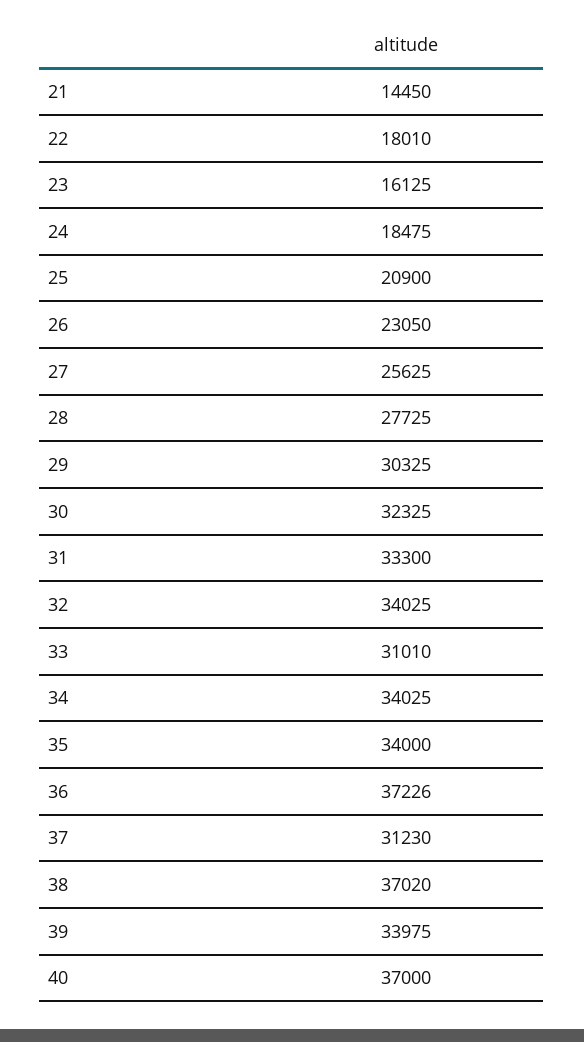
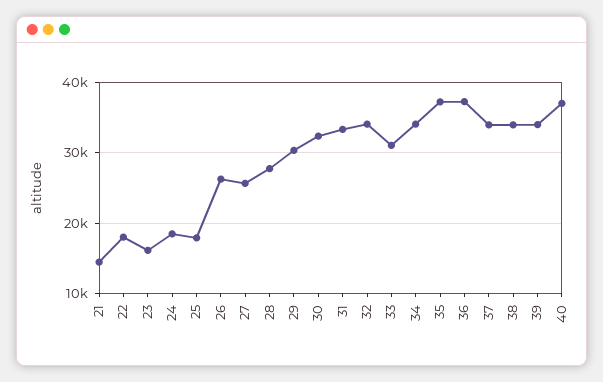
25: 20900 -> 18000
26: 23050 -> 26000
35: 34000 -> 37000
37: 31230 -> 34000
38: 37020 -> 34000

